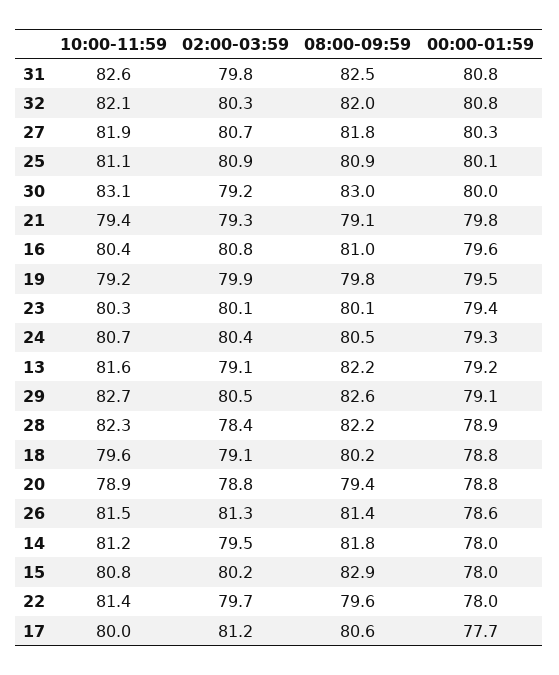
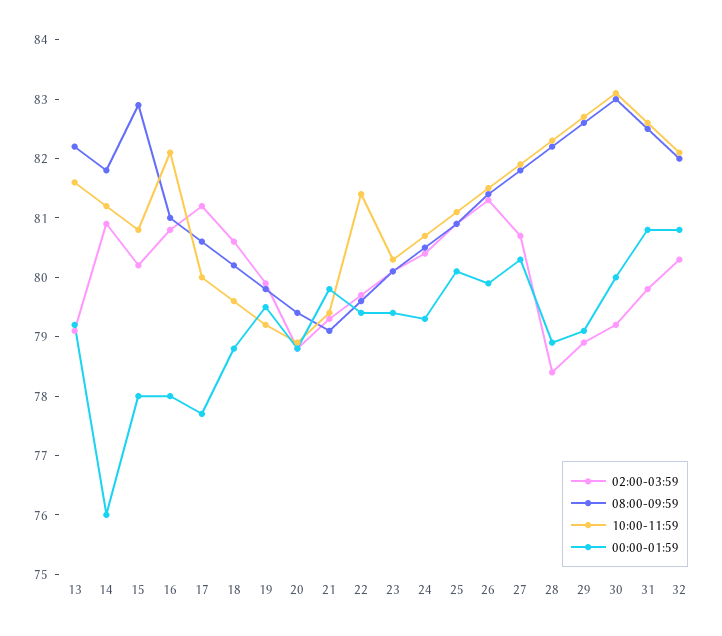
10:00-11:59, 16: 80.4 -> 82
00:00-01:59, 16: 79.6 -> 78
02:00-03:59, 29: 80.5 -> 79
02:00-03:59, 18: 79.1 -> 80.5
00:00-01:59, 26: 78.6 -> 80
02:00-03:59, 14: 79.5 -> 81
00:00-01:59, 14: 78 -> 76
00:00-01:59, 22: 78 -> 79.5

